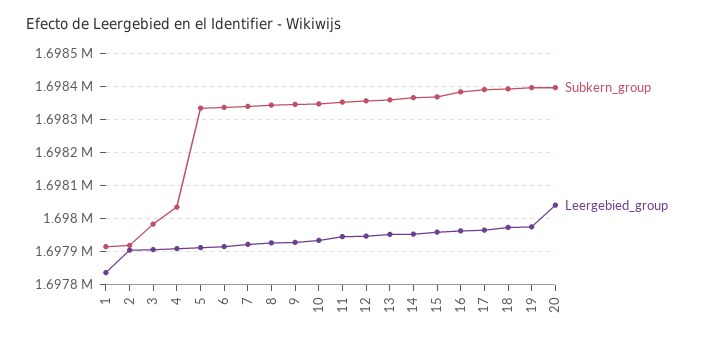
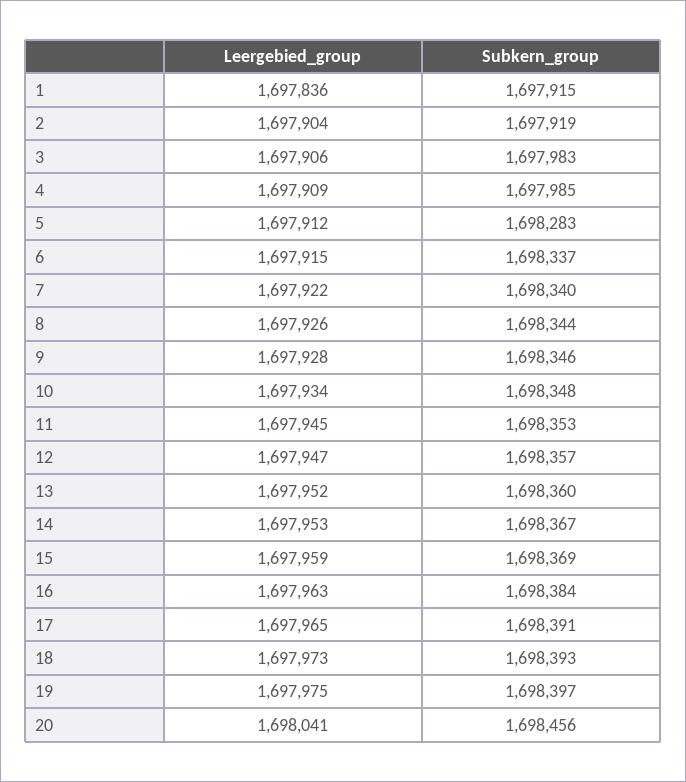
Subkern_group, 4: 1698040 -> 1697985
Subkern_group, 5: 1698340 -> 1698283
Subkern_group, 20: 1698400 -> 1698456

